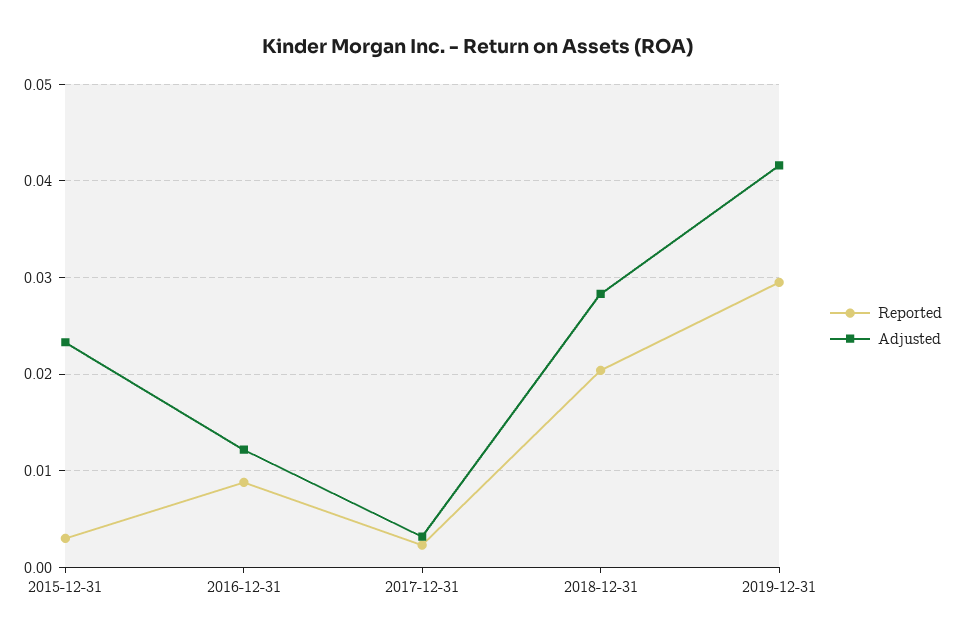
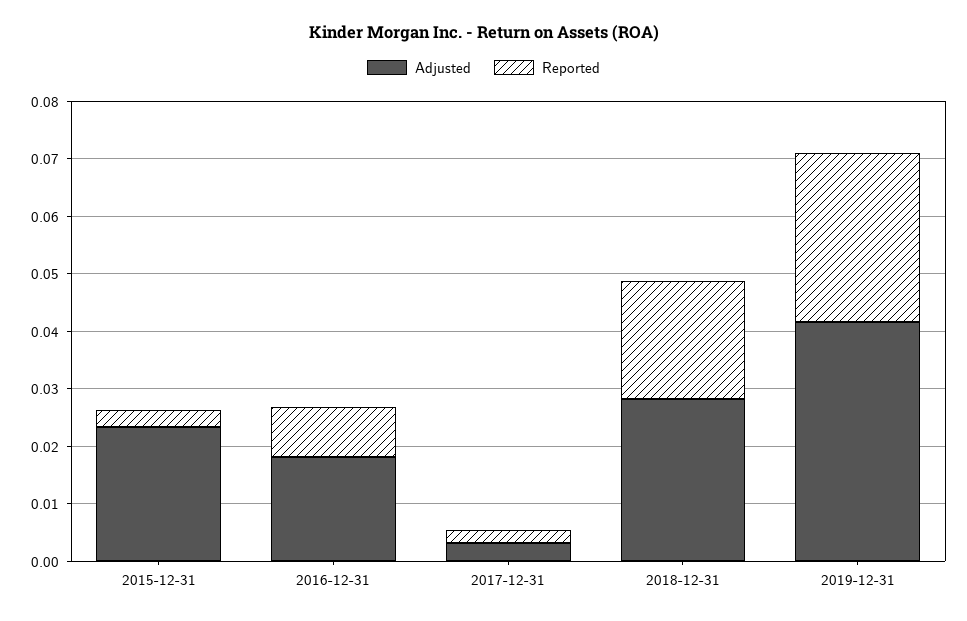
Adjusted, 2016-12-31: 0.012 -> 0.018

